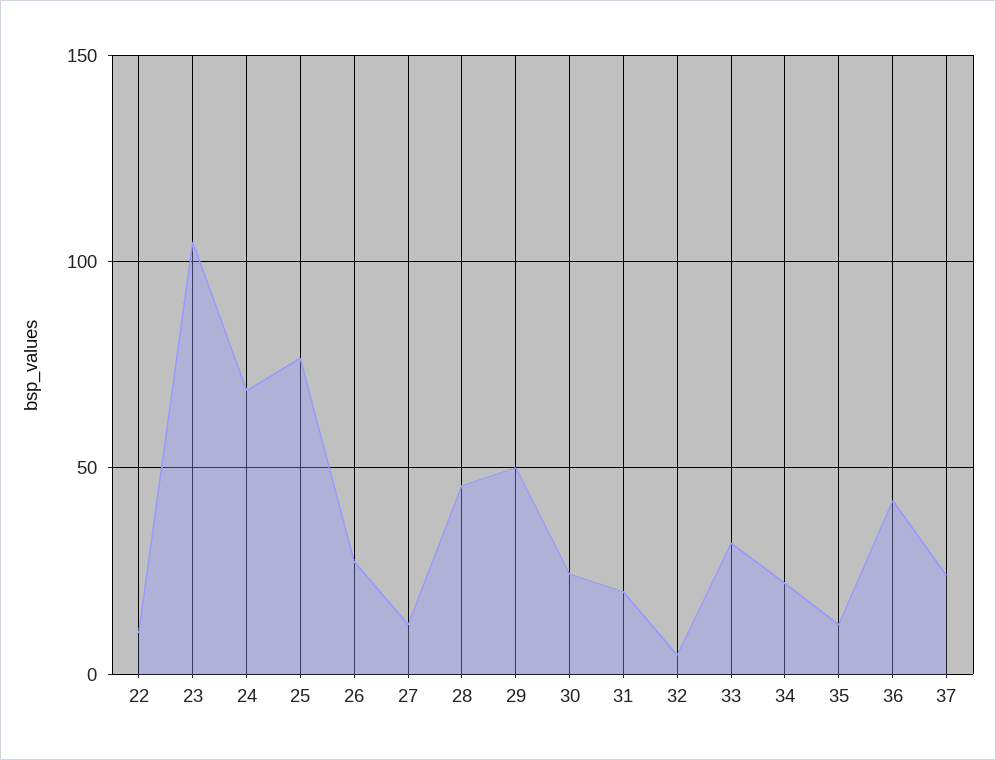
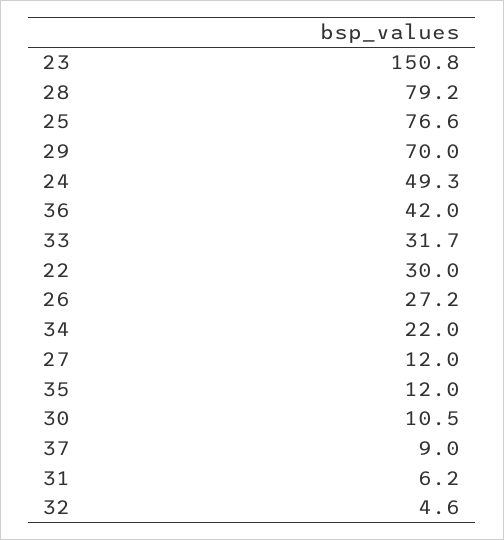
22: 10 -> 30
23: 105 -> 150.8
24: 70 -> 49.3
28: 45 -> 79.2
29: 50 -> 70
30: 25 -> 10.5
31: 20 -> 6.2
37: 25 -> 9

